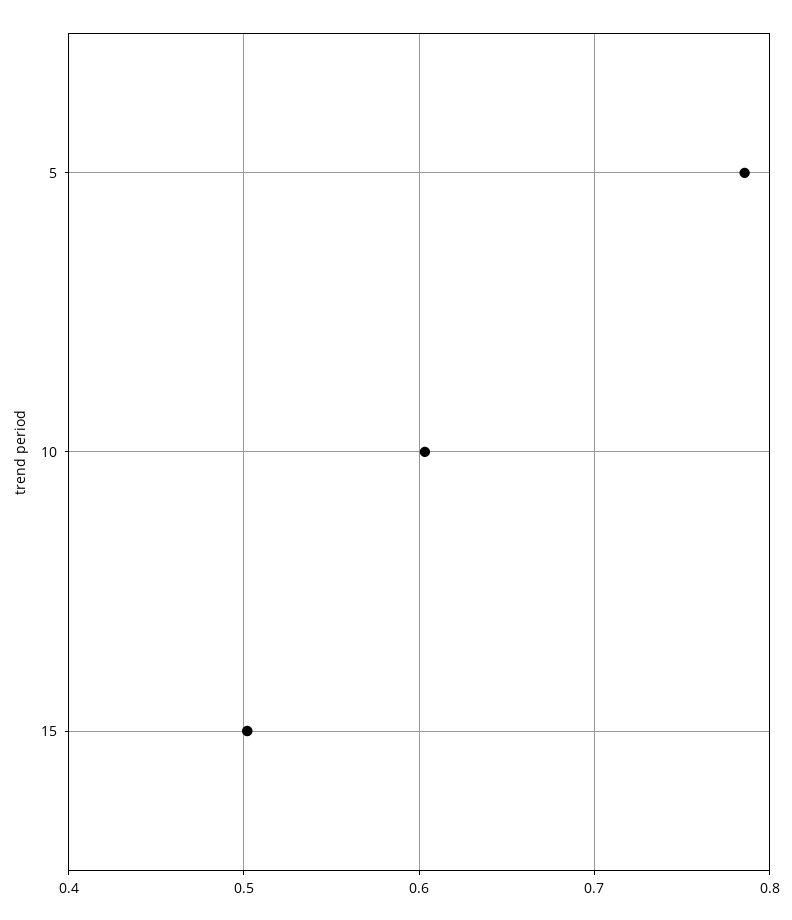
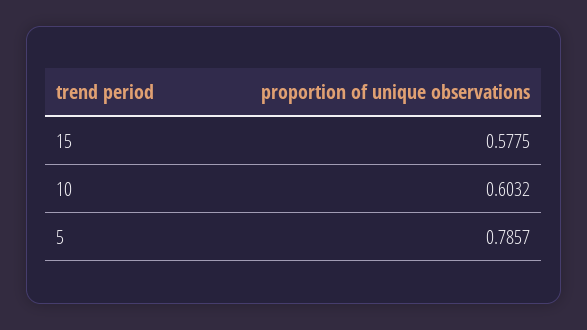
15: 0.5 -> 0.5775

